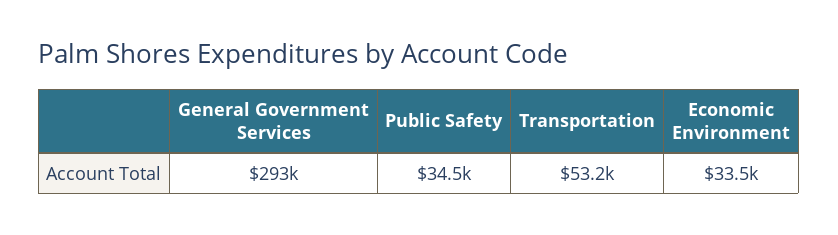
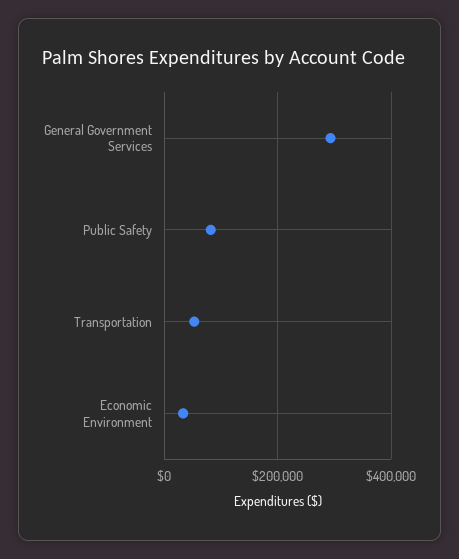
Public Safety: 34500 -> 80000

